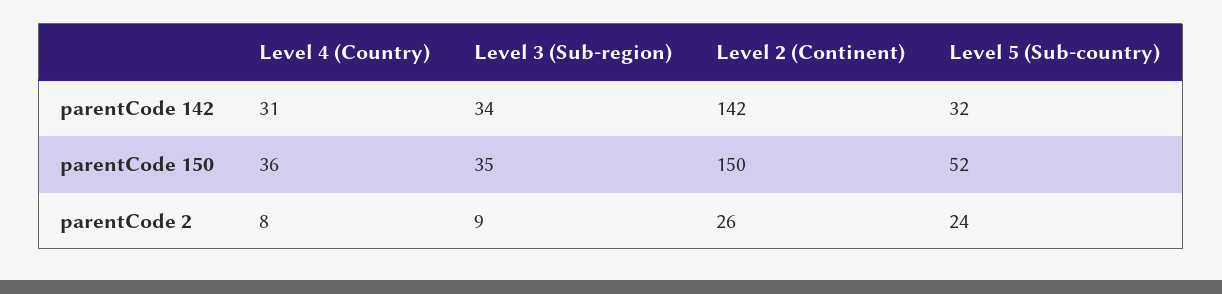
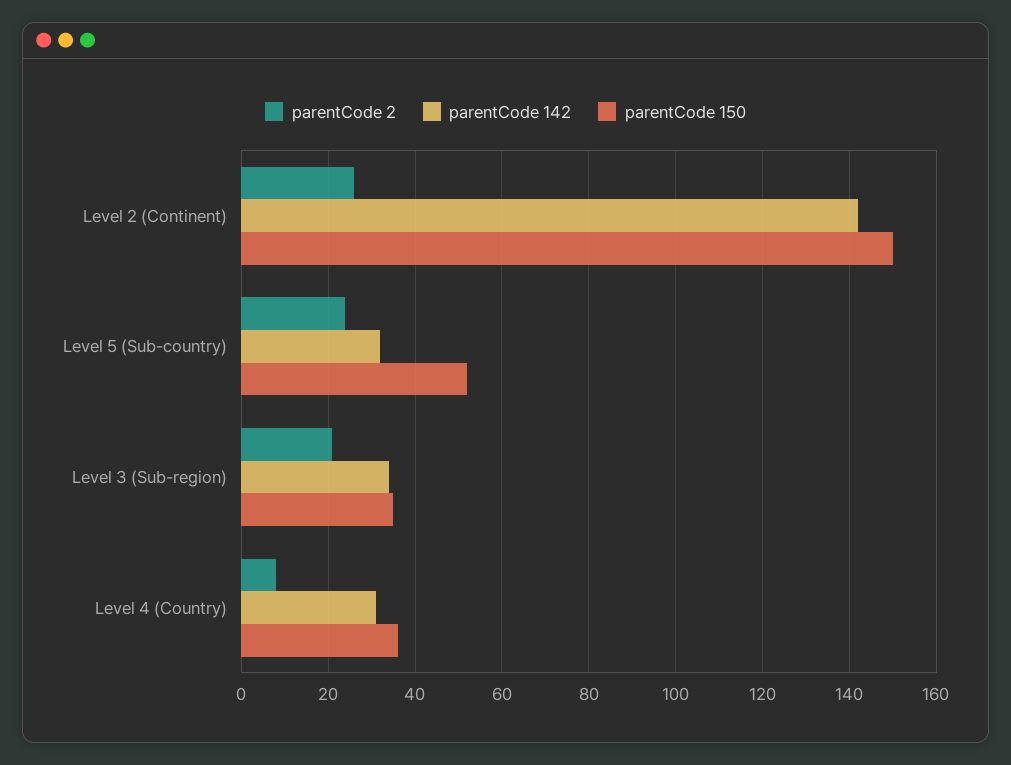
parentCode 2, Level 3 (Sub-region): 9 -> 20

